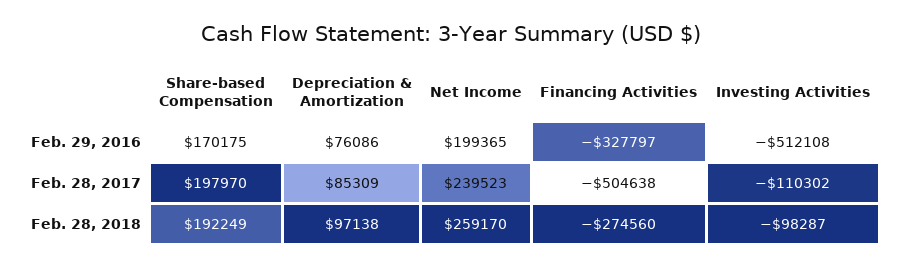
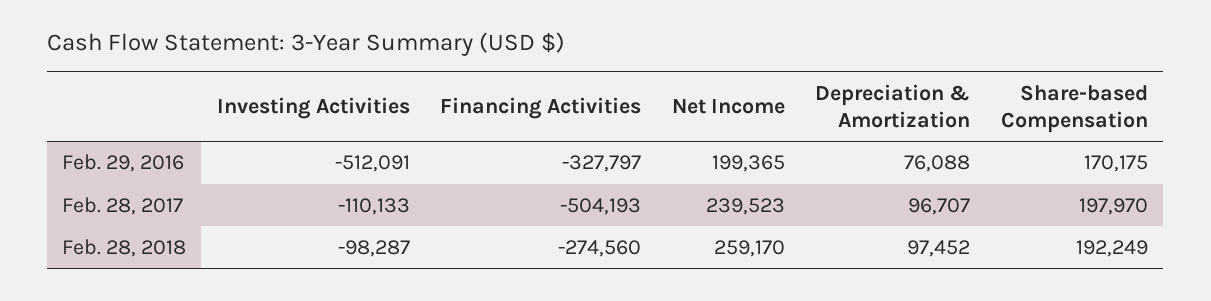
Depreciation & Amortization, Feb. 29, 2016: 76086 -> 76088
Investing Activities, Feb. 29, 2016: -512108 -> -512091
Depreciation & Amortization, Feb. 28, 2017: 85309 -> 96707
Financing Activities, Feb. 28, 2017: -504638 -> -504193
Investing Activities, Feb. 28, 2017: -110302 -> -110133
Depreciation & Amortization, Feb. 28, 2018: 97138 -> 97452

